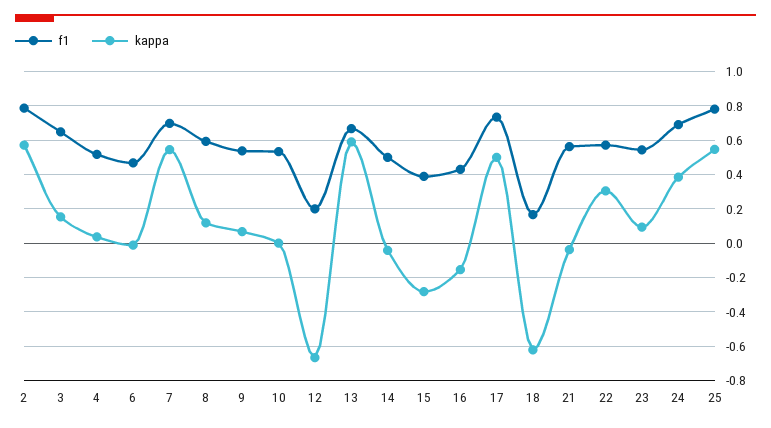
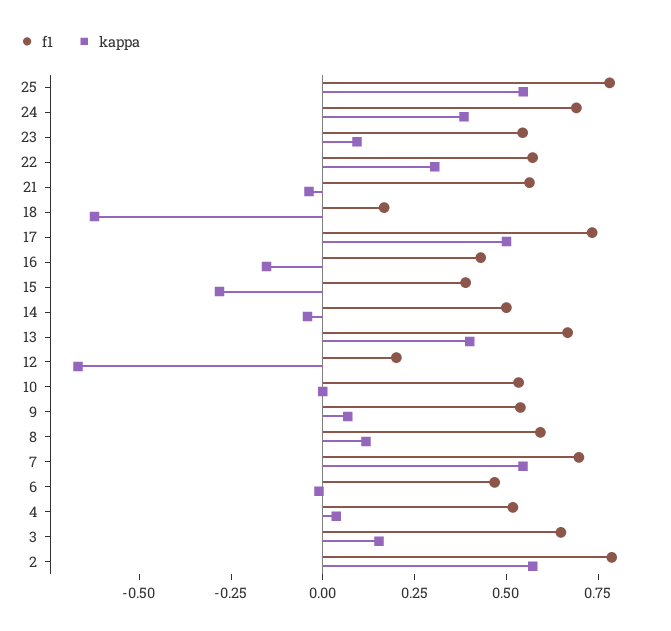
kappa, 13: 0.6 -> 0.4

